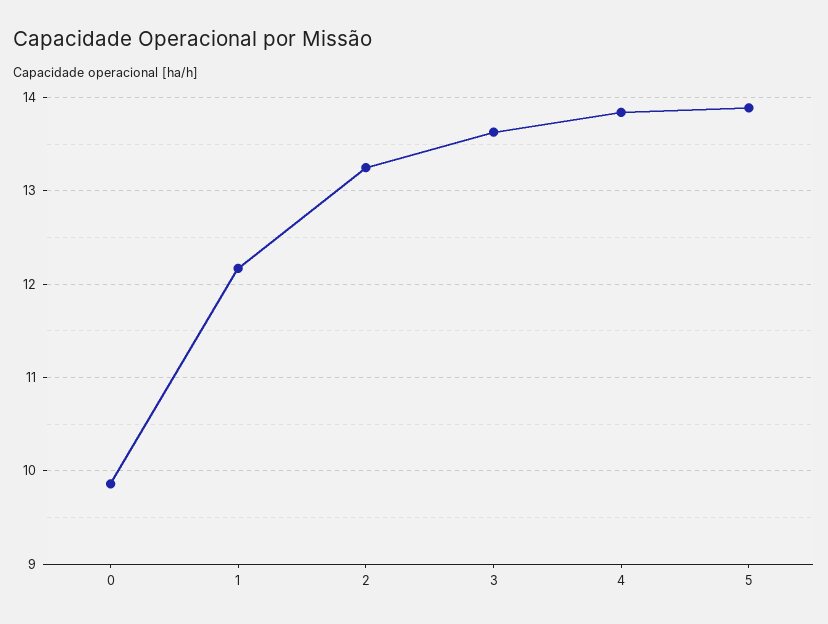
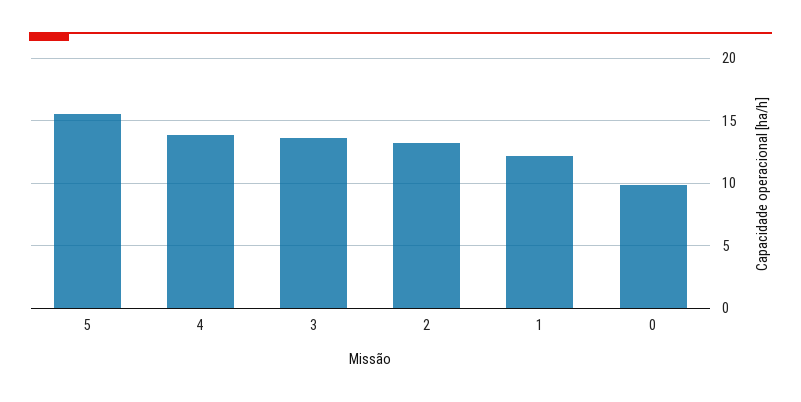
5: 13.9 -> 15.5

